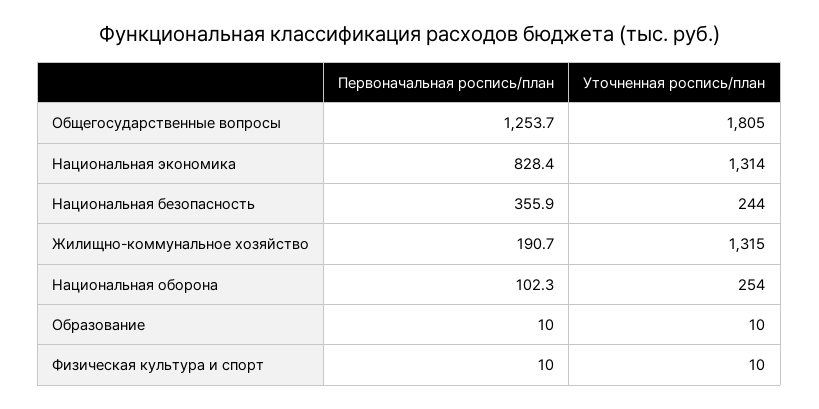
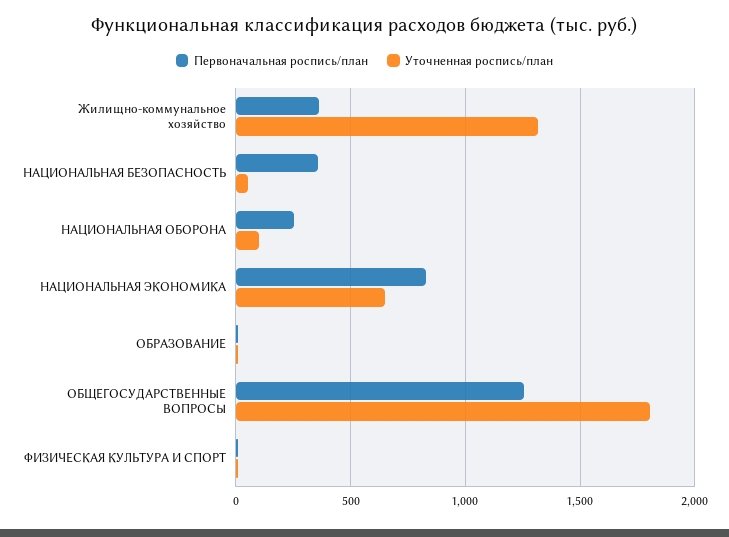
Уточненная роспись/план, Национальная экономика: 1314 -> 650
Уточненная роспись/план, Национальная безопасность: 244 -> 50
Первоначальная роспись/план, Жилищно-коммунальное хозяйство: 190.7 -> 350
Первоначальная роспись/план, Национальная оборона: 102.3 -> 250
Уточненная роспись/план, Национальная оборона: 254 -> 100

